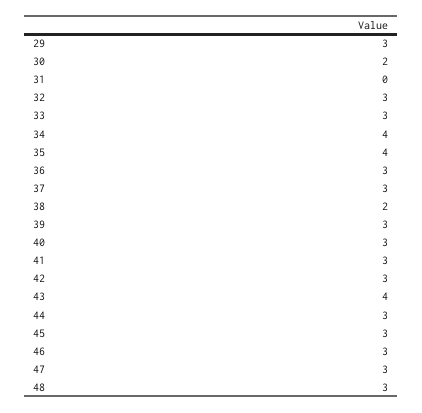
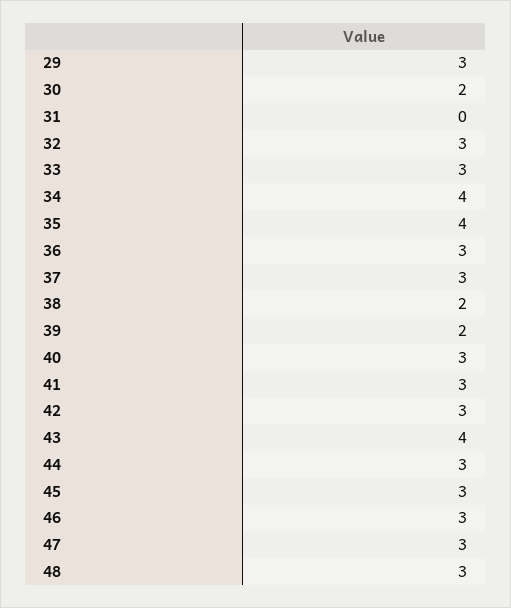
39: 3 -> 2

